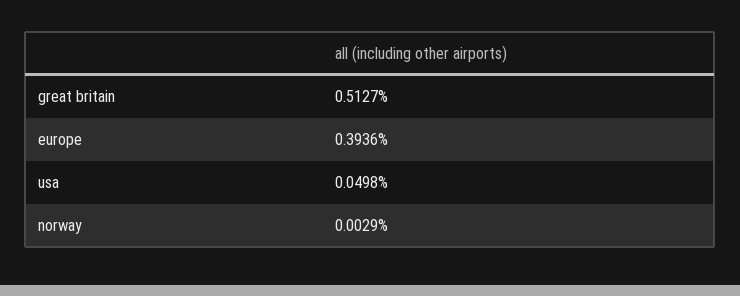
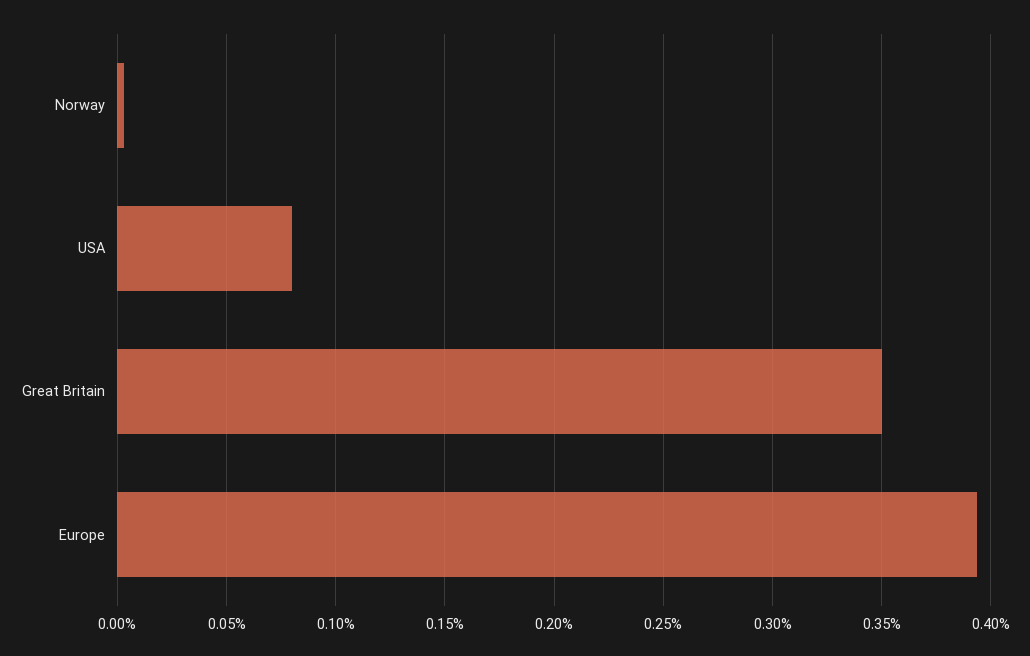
great britain: 0.5127 -> 0.35
usa: 0.0498 -> 0.08

